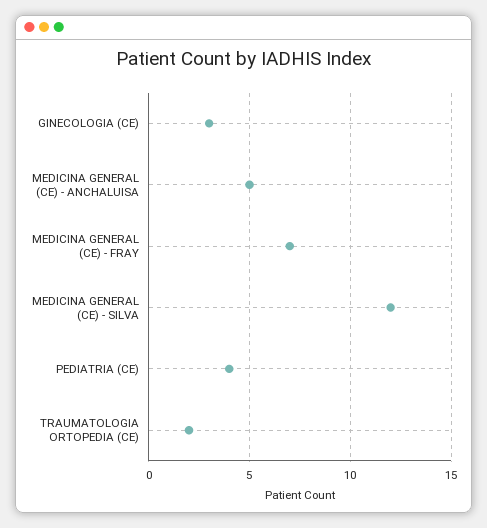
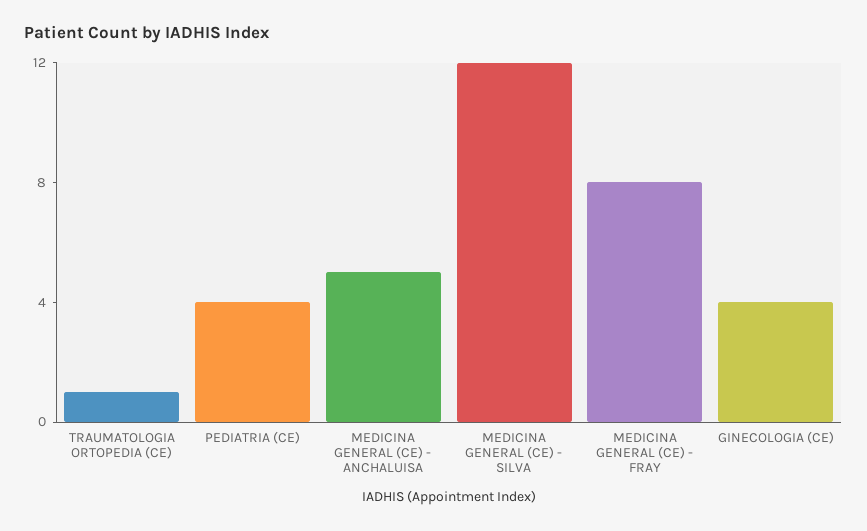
GINECOLOGIA (CE): 3 -> 4
MEDICINA GENERAL (CE) - FRAY: 7 -> 8
TRAUMATOLOGIA ORTOPEDIA (CE): 2 -> 1

